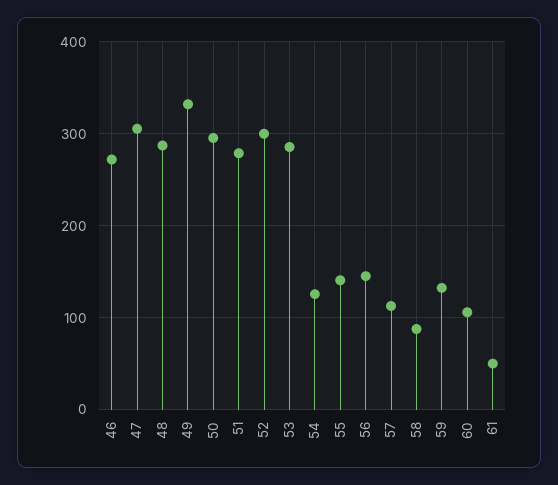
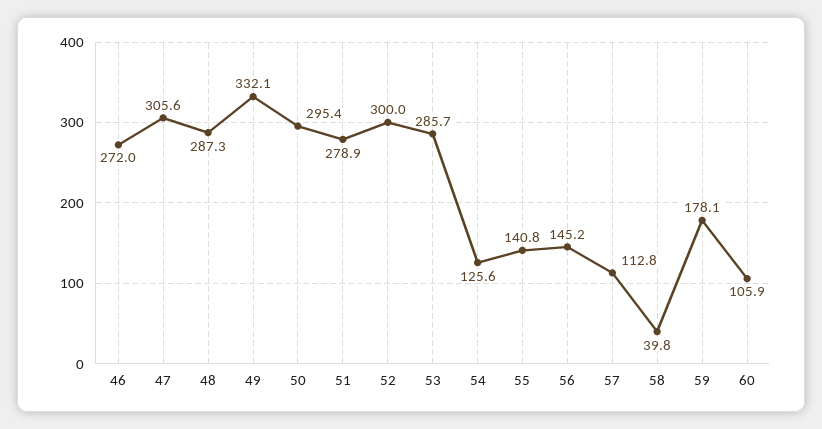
58: 90 -> 39.8
59: 130 -> 178.1
61: 50 -> none

